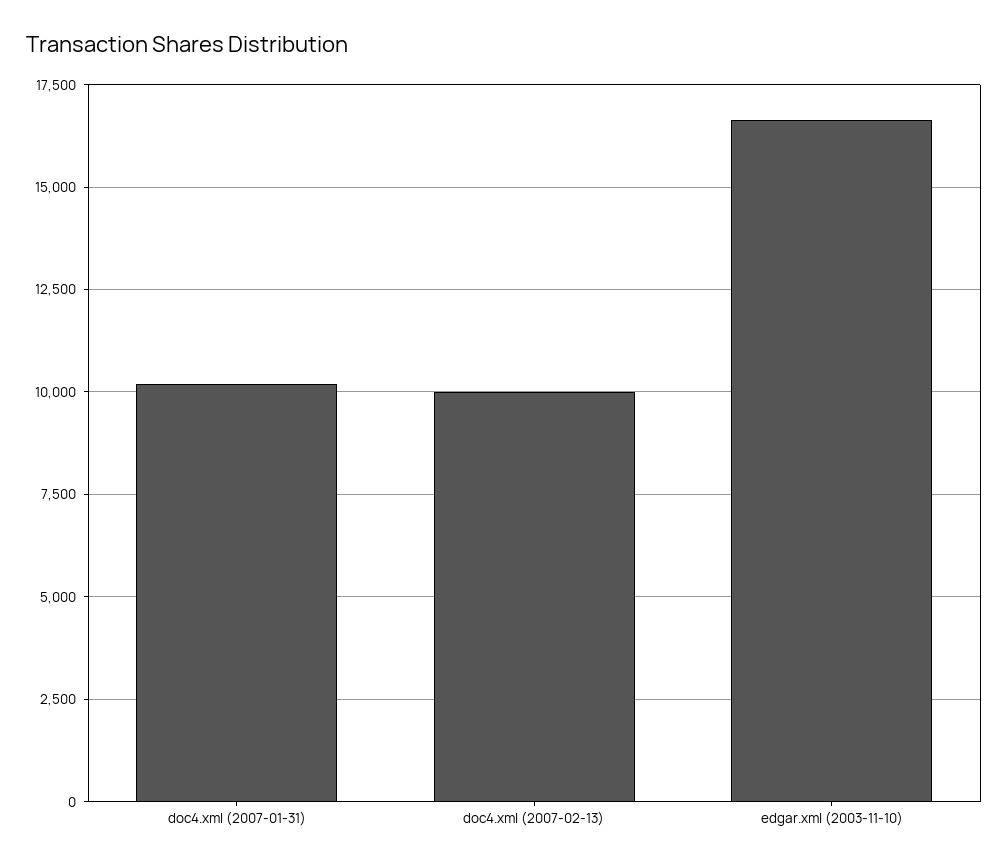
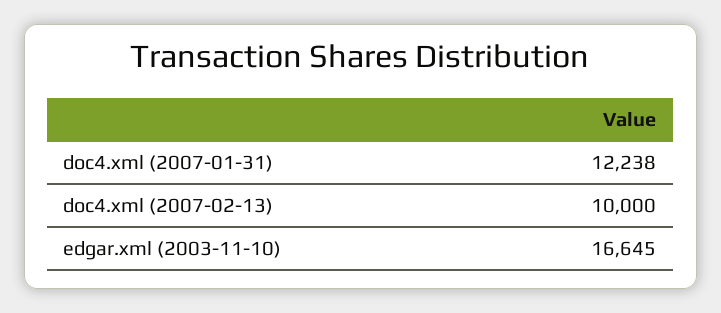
doc4.xml (2007-01-31): 10250 -> 12238

